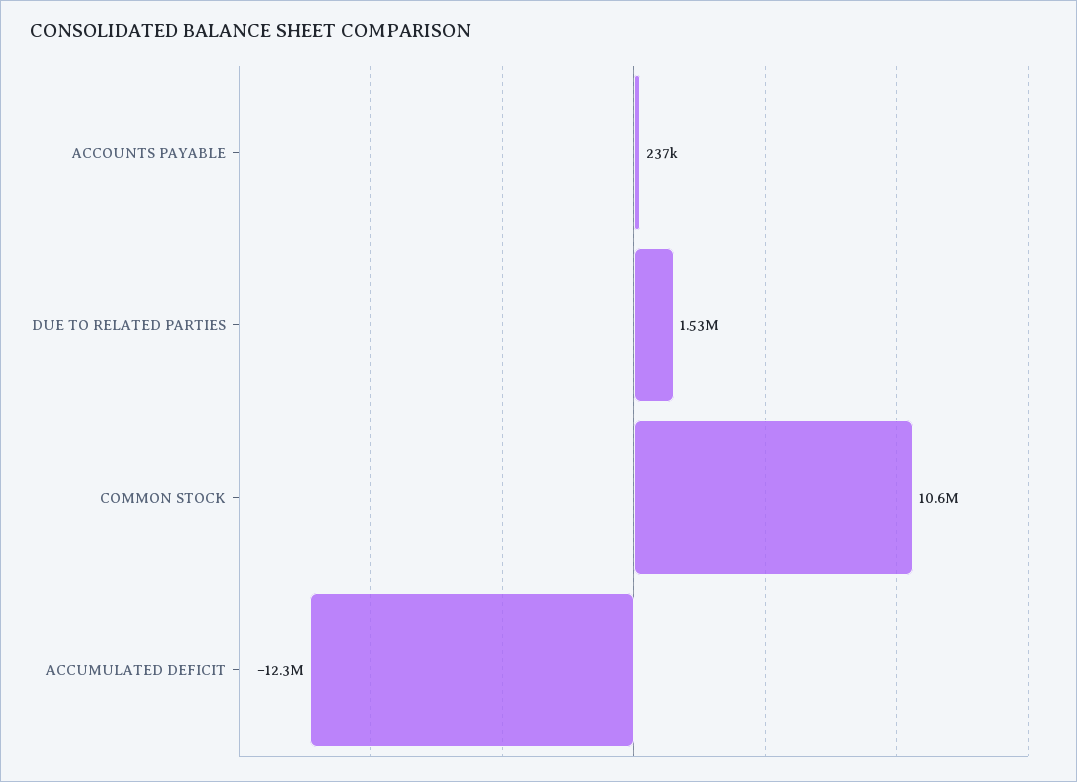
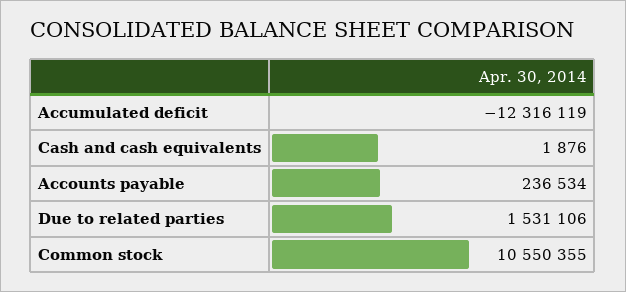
Cash and cash equivalents: none -> 1876

